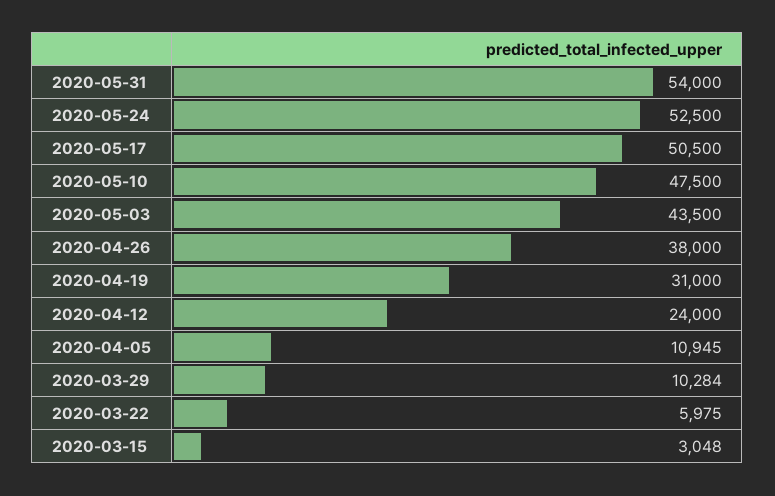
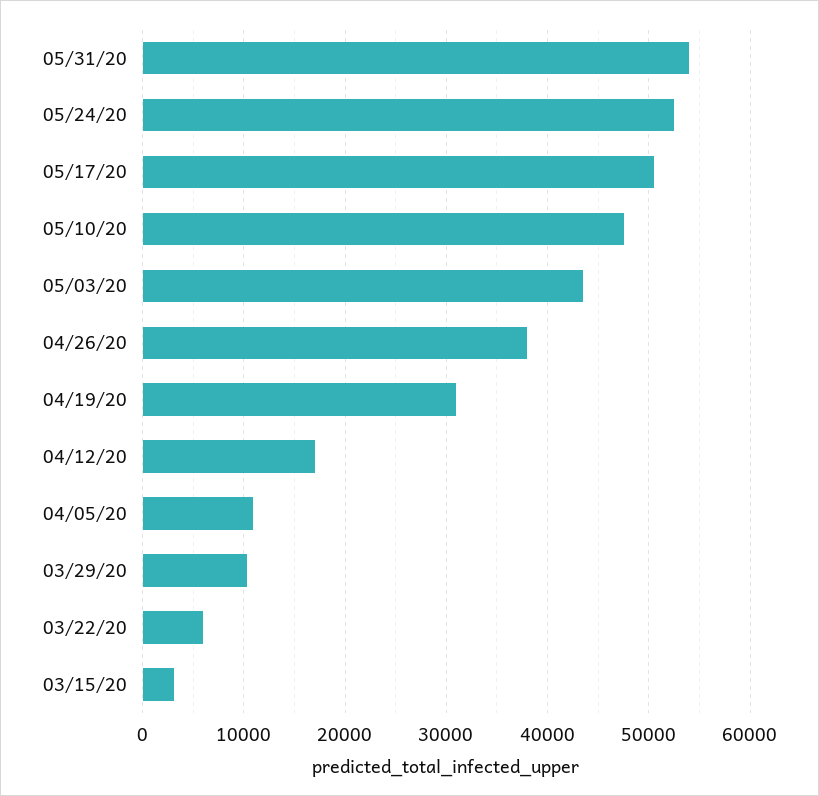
2020-04-12: 24000 -> 17000

